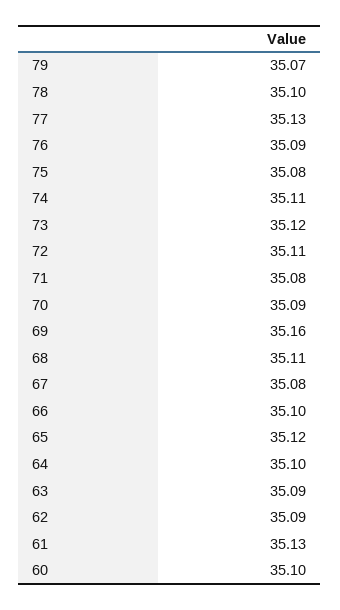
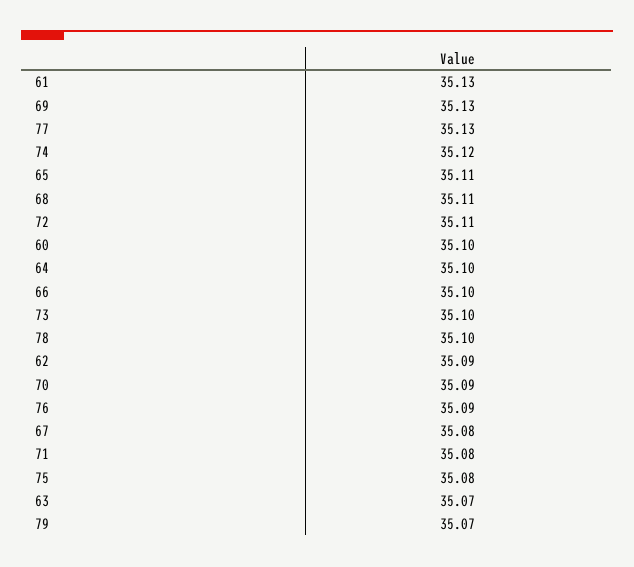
74: 35.11 -> 35.12
73: 35.12 -> 35.1
69: 35.16 -> 35.13
65: 35.12 -> 35.11
63: 35.09 -> 35.07

